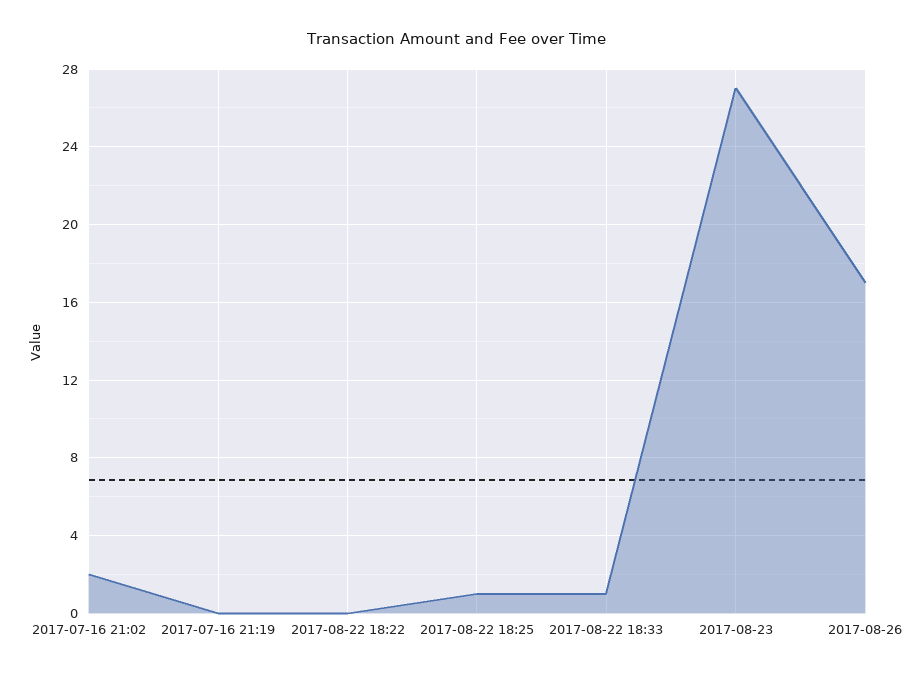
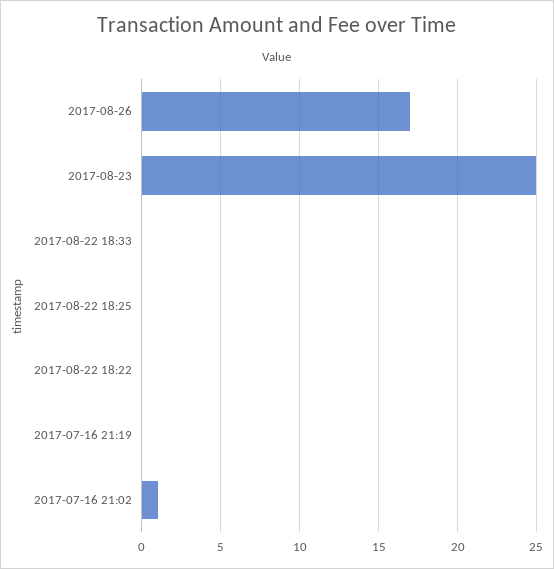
2017-07-16 21:02: 2 -> 1
2017-08-22 18:25: 1 -> 0
2017-08-22 18:33: 1 -> 0
2017-08-23: 27 -> 25

